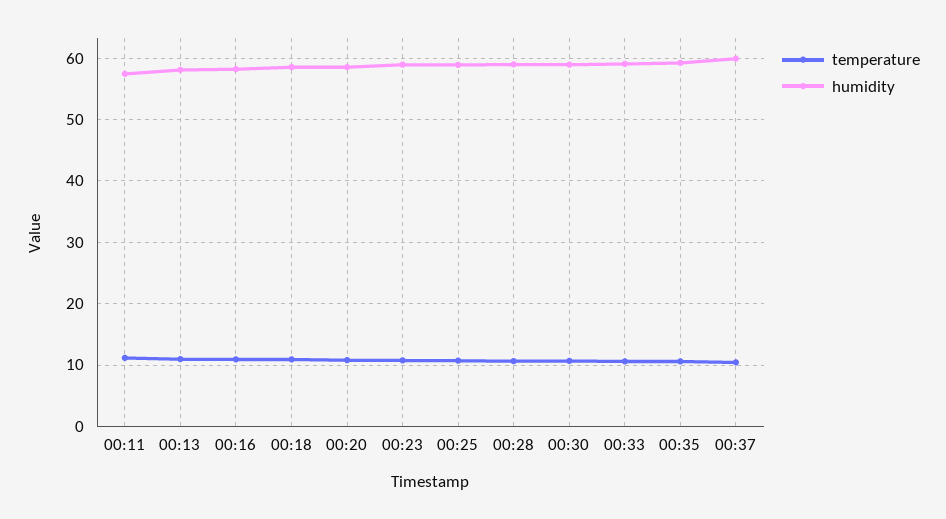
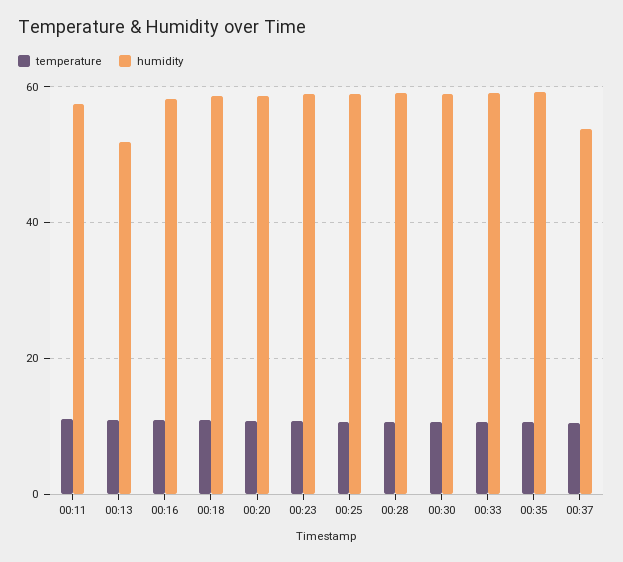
humidity, 00:13: 58 -> 52
humidity, 00:37: 60 -> 54

